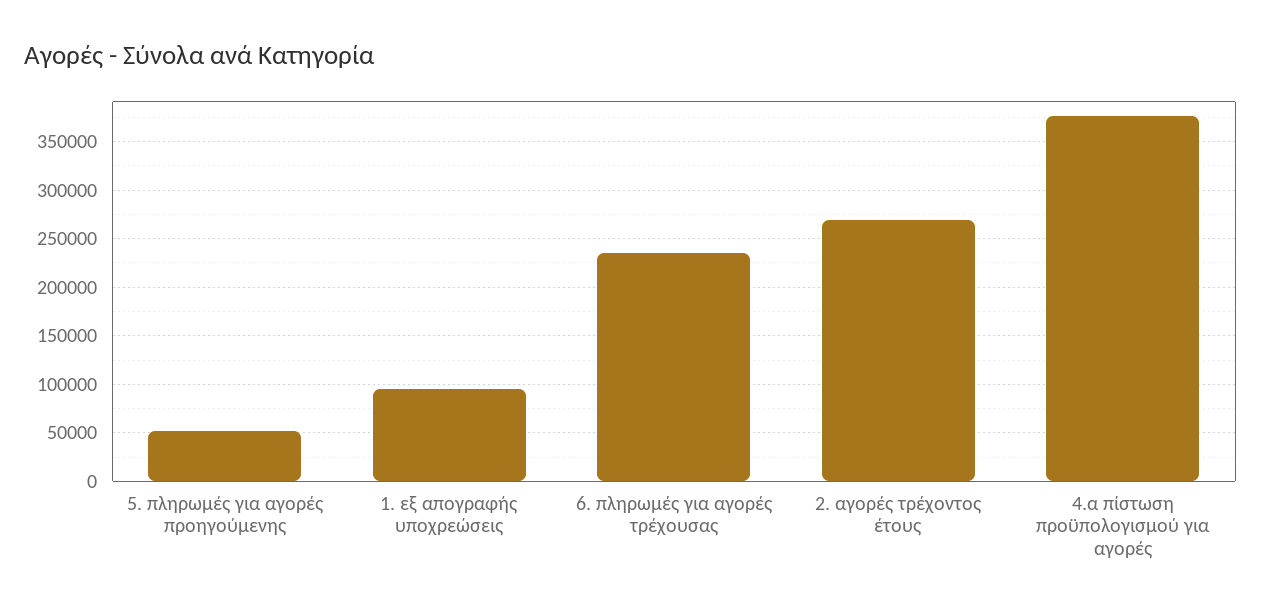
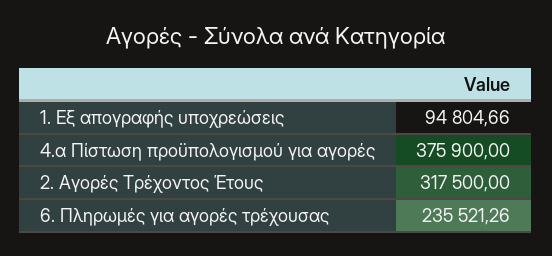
5. πληρωμές για αγορές προηγούμενης: 50000 -> none
2. αγορές τρέχοντος έτους: 270000 -> 317500

